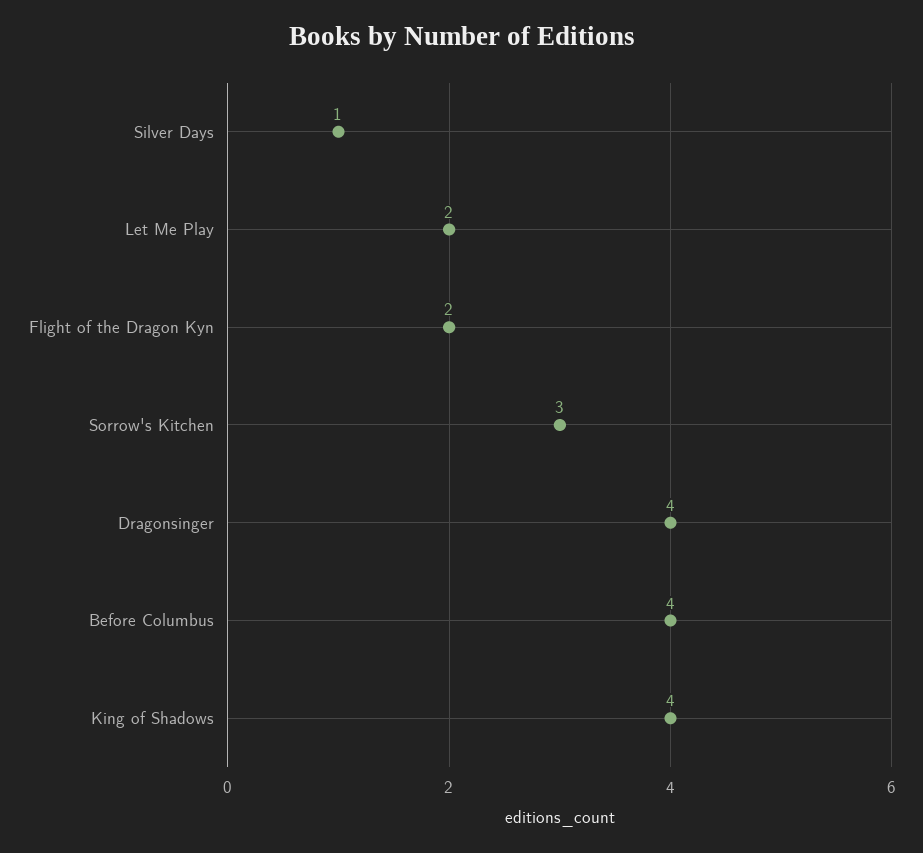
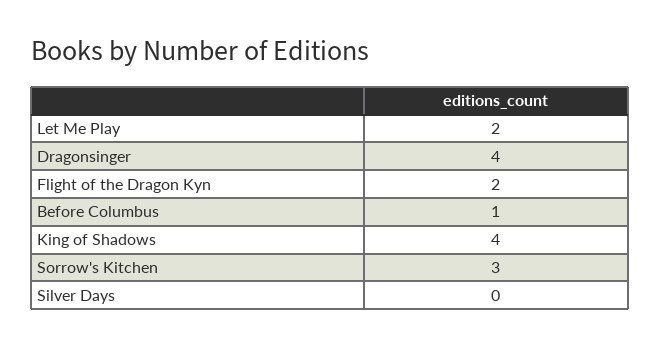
Silver Days: 1 -> 0
Before Columbus: 4 -> 1

